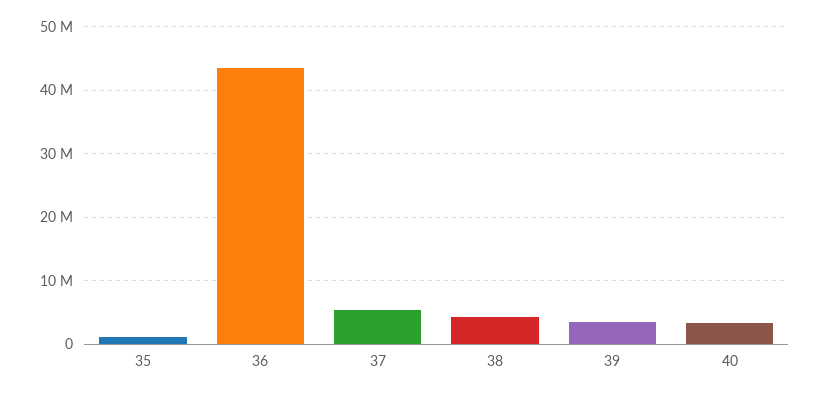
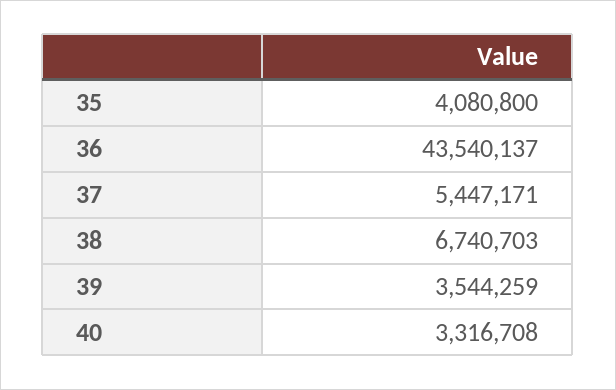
35: 1000000 -> 4080800
38: 4000000 -> 6740703

